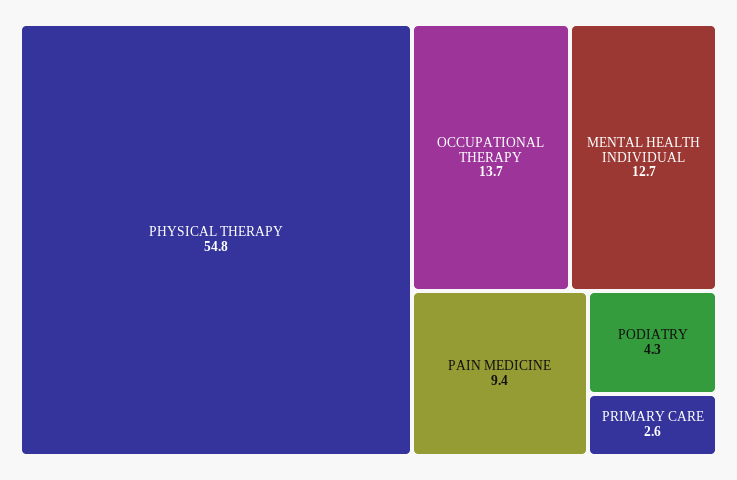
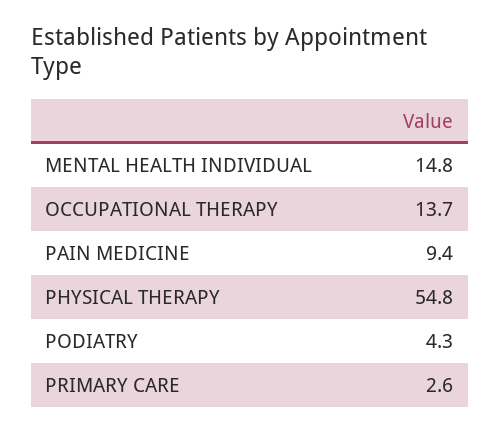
MENTAL HEALTH INDIVIDUAL: 12.7 -> 14.8

